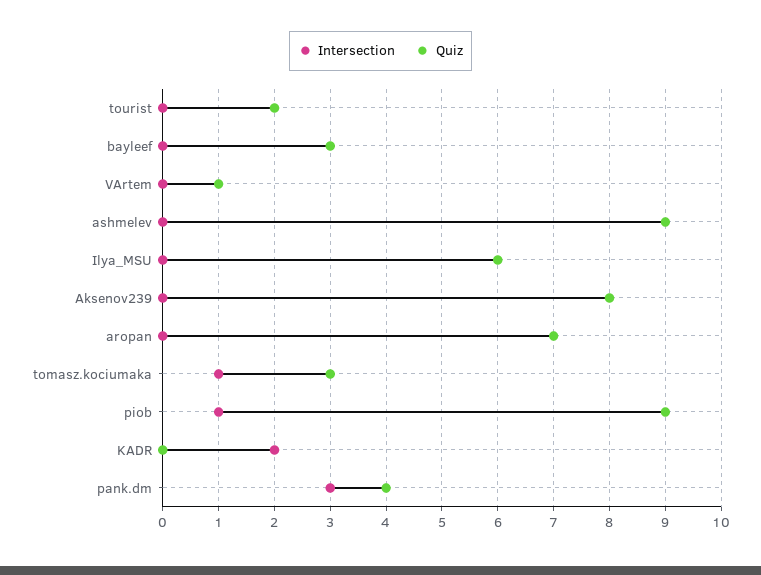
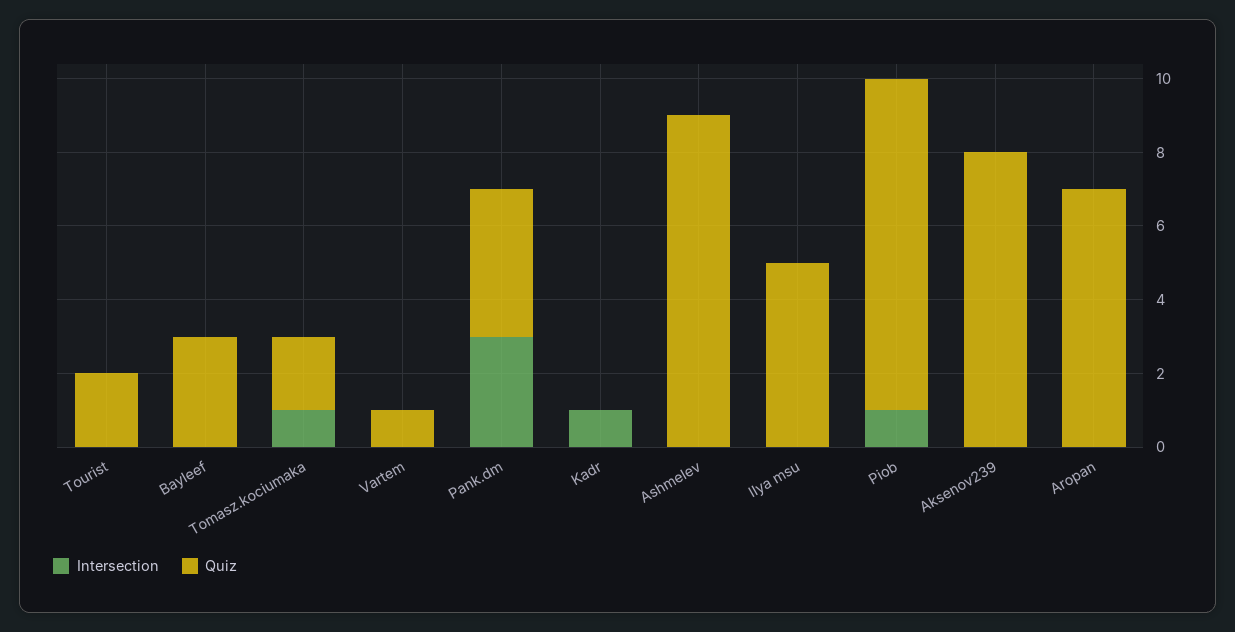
Quiz, Ilya_MSU: 6 -> 5
Quiz, tomasz.kociumaka: 3 -> 2
Intersection, KADR: 2 -> 1

